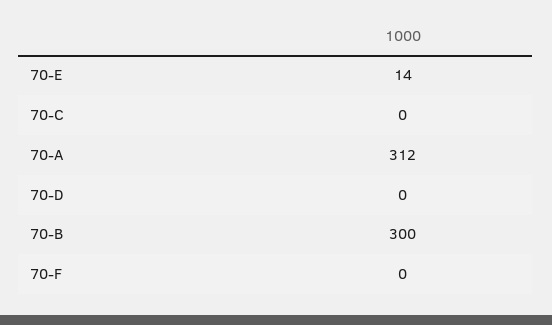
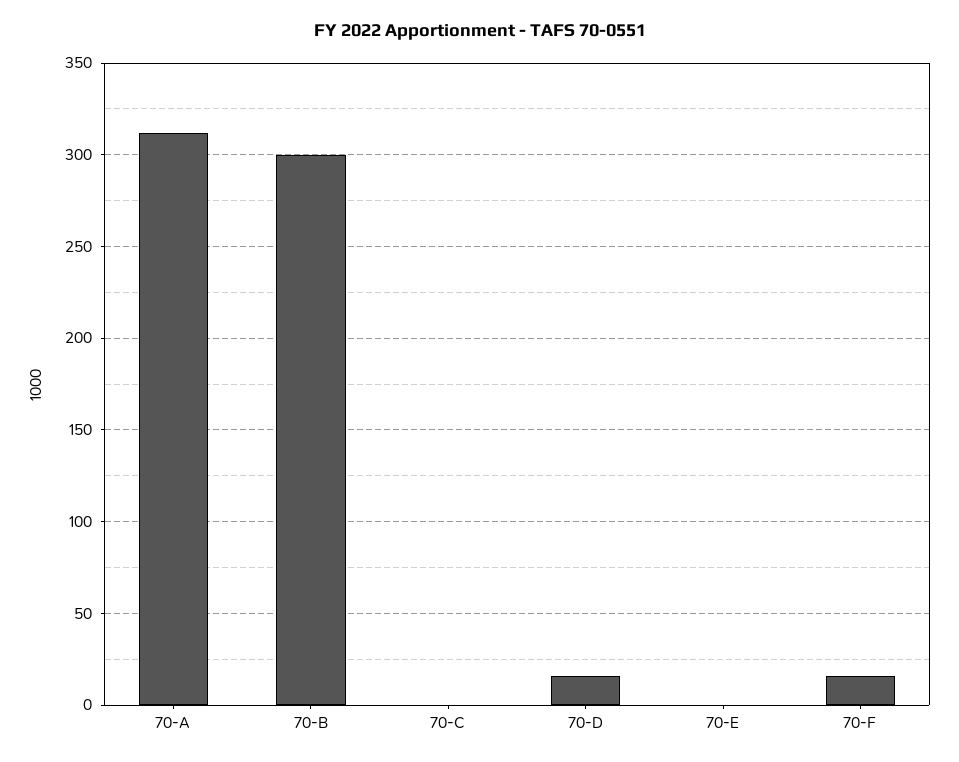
70-E: 14 -> 0
70-D: 0 -> 15
70-F: 0 -> 15

